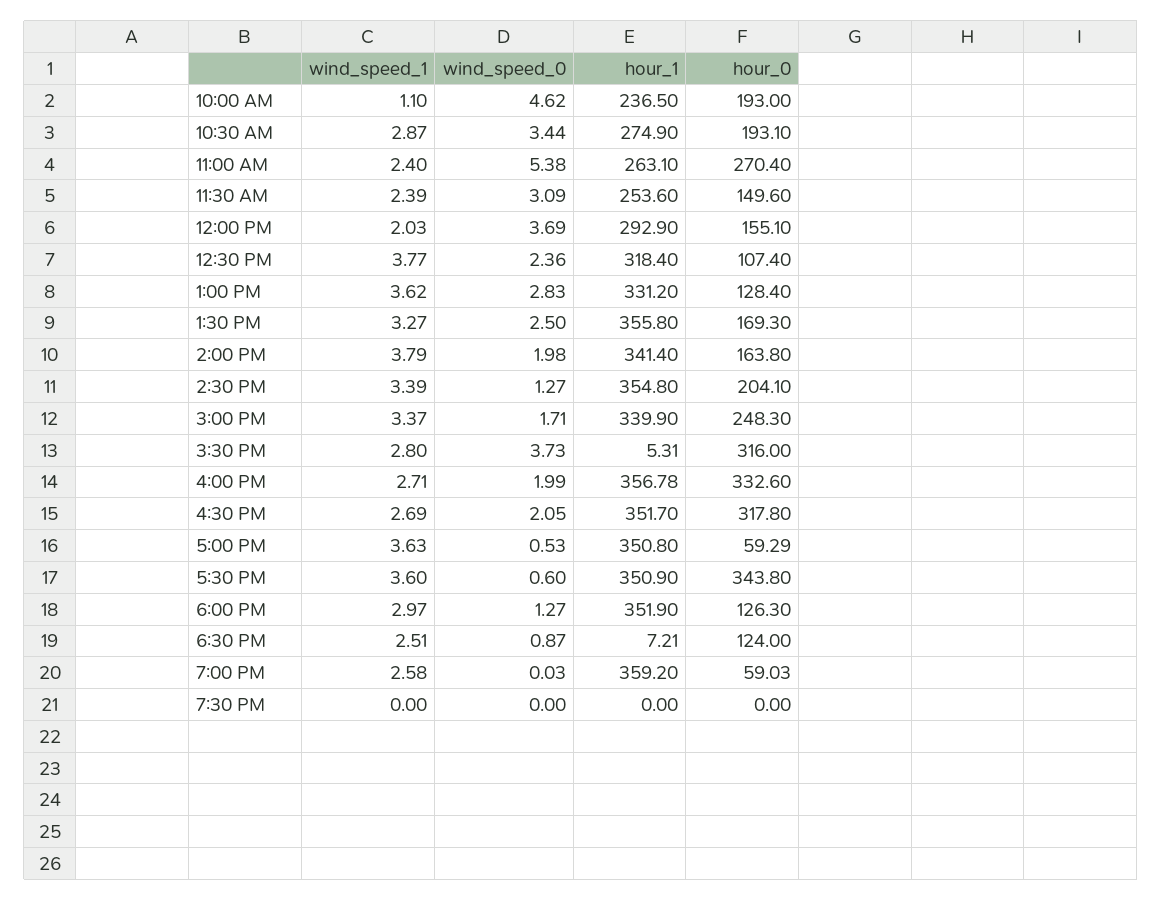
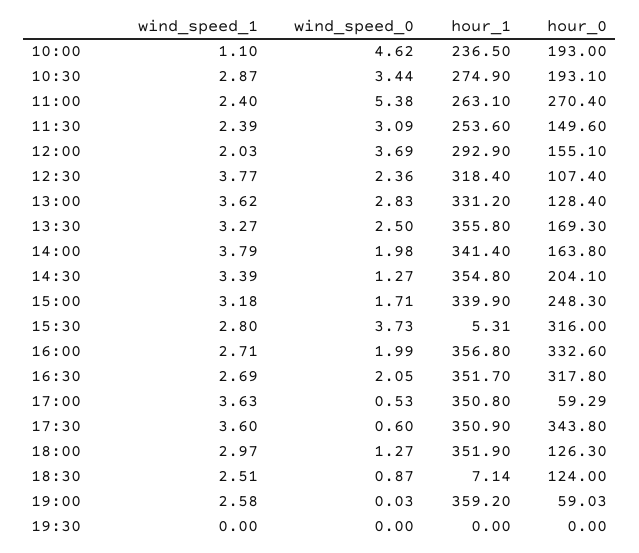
wind_speed_1, 3:00 PM: 3.37 -> 3.18
hour_1, 4:00 PM: 356.78 -> 356.8
hour_1, 6:30 PM: 7.21 -> 7.14

